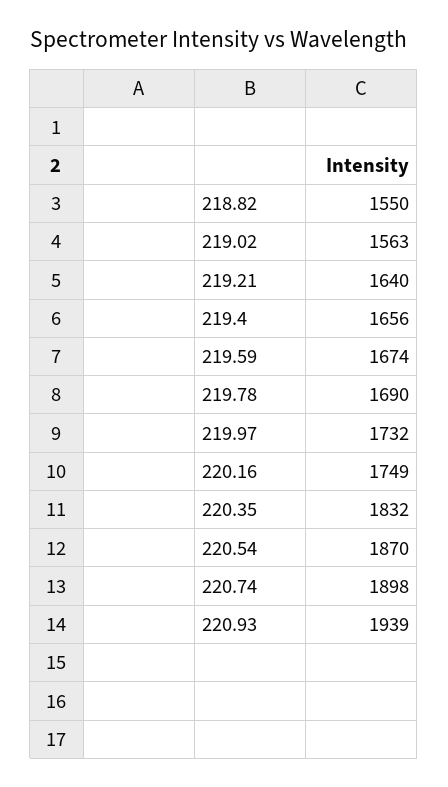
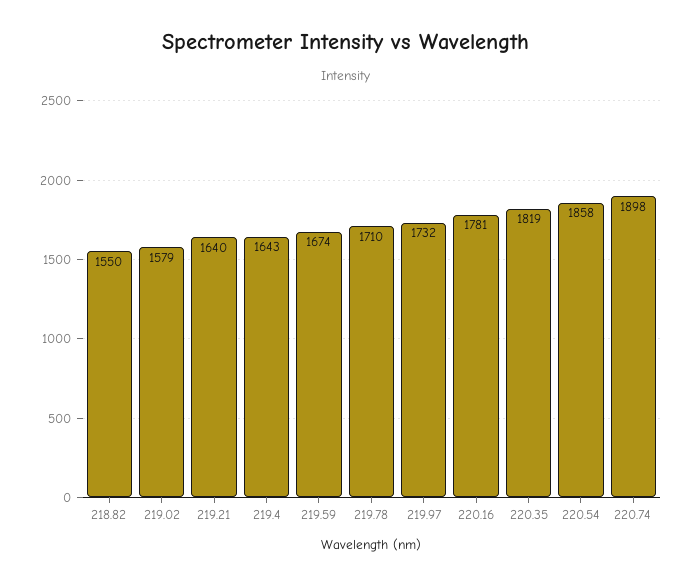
219.02: 1563 -> 1579
219.4: 1656 -> 1643
219.78: 1690 -> 1710
220.16: 1749 -> 1781
220.35: 1832 -> 1819
220.54: 1870 -> 1858
220.93: 1939 -> none

